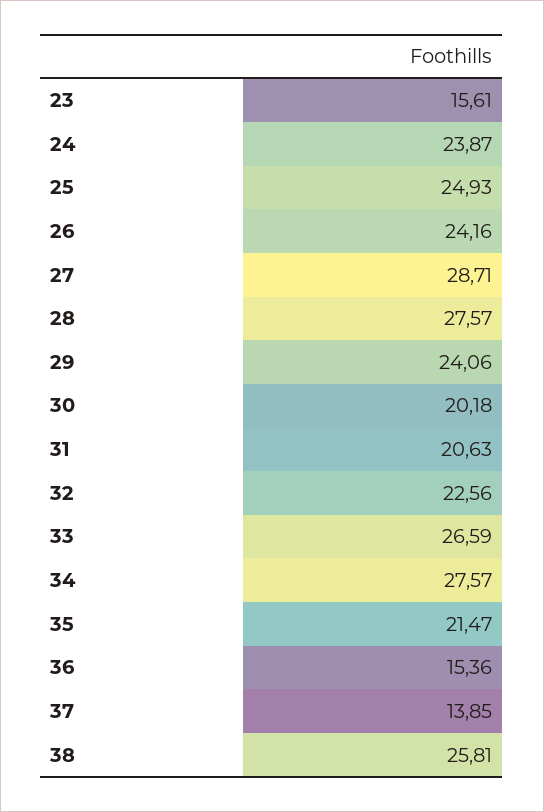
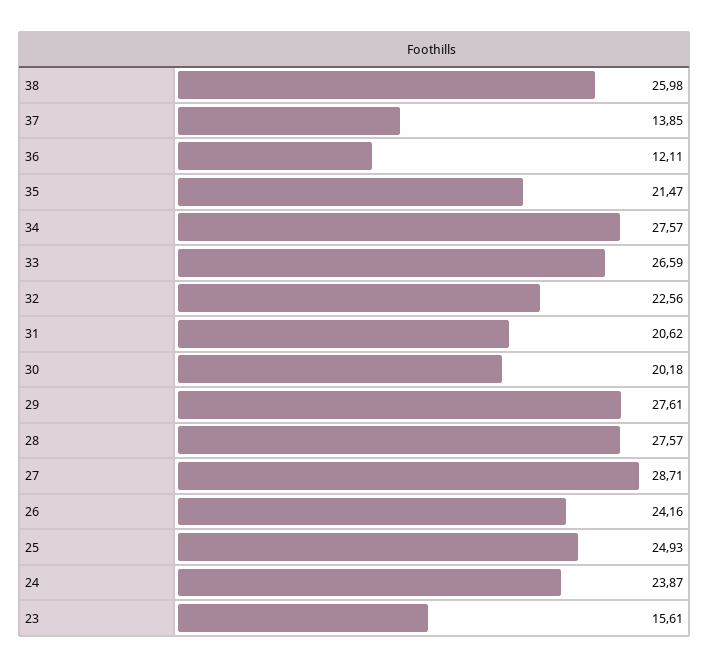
29: 24.06 -> 27.61
31: 20.63 -> 20.62
36: 15.36 -> 12.11
38: 25.81 -> 25.98

